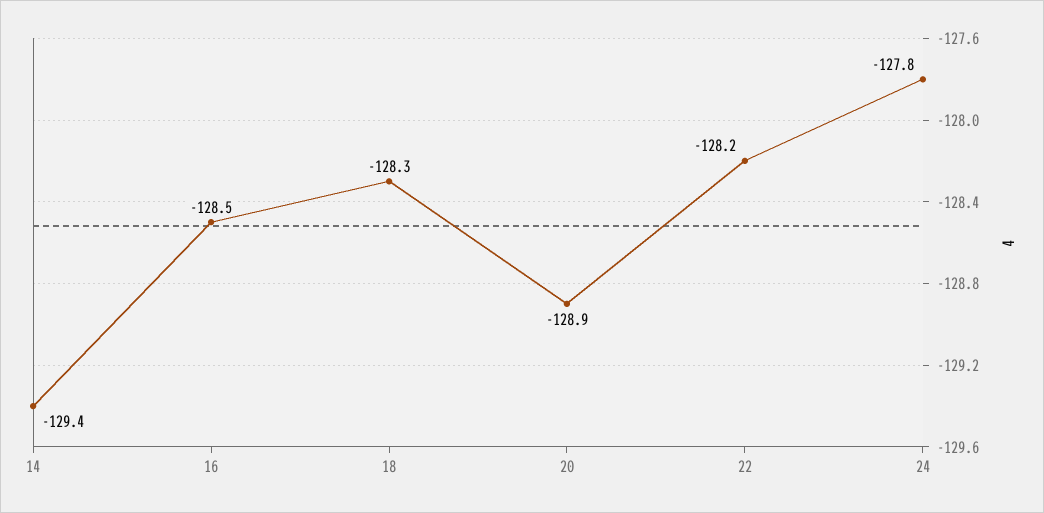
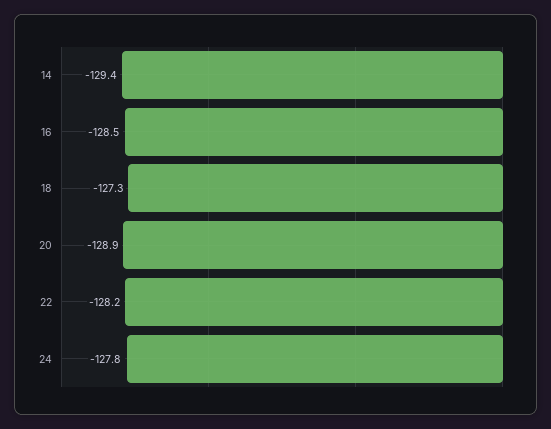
18: -128.3 -> -127.3

